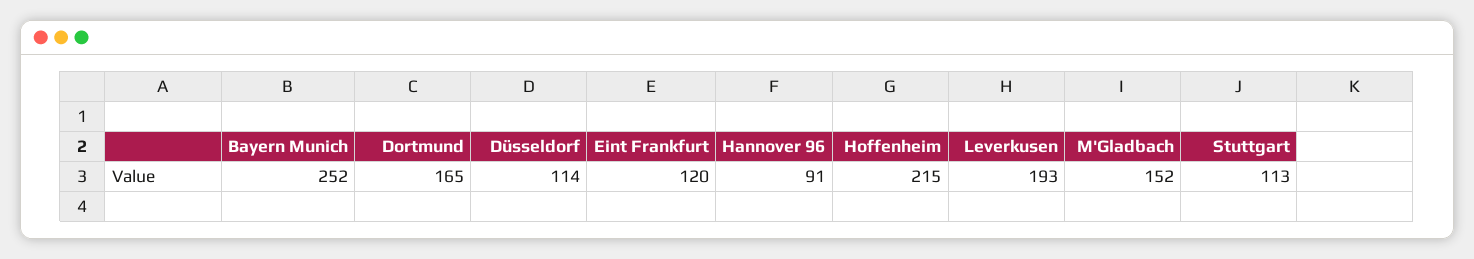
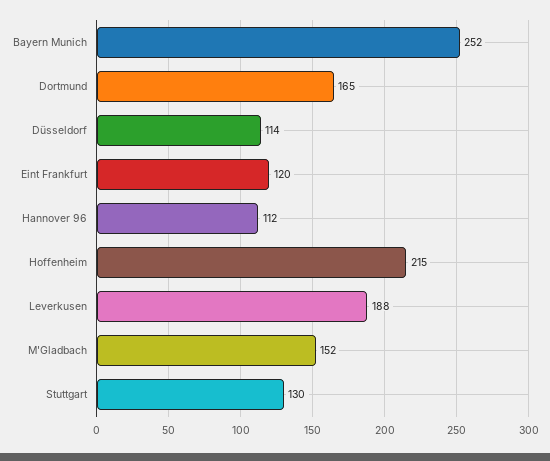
Hannover 96: 91 -> 112
Leverkusen: 193 -> 188
Stuttgart: 113 -> 130

